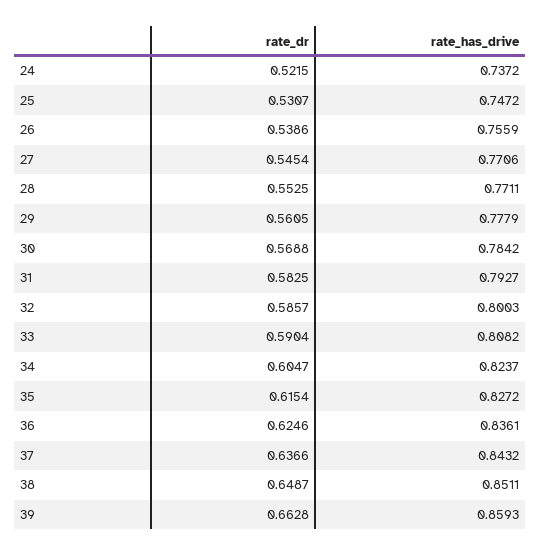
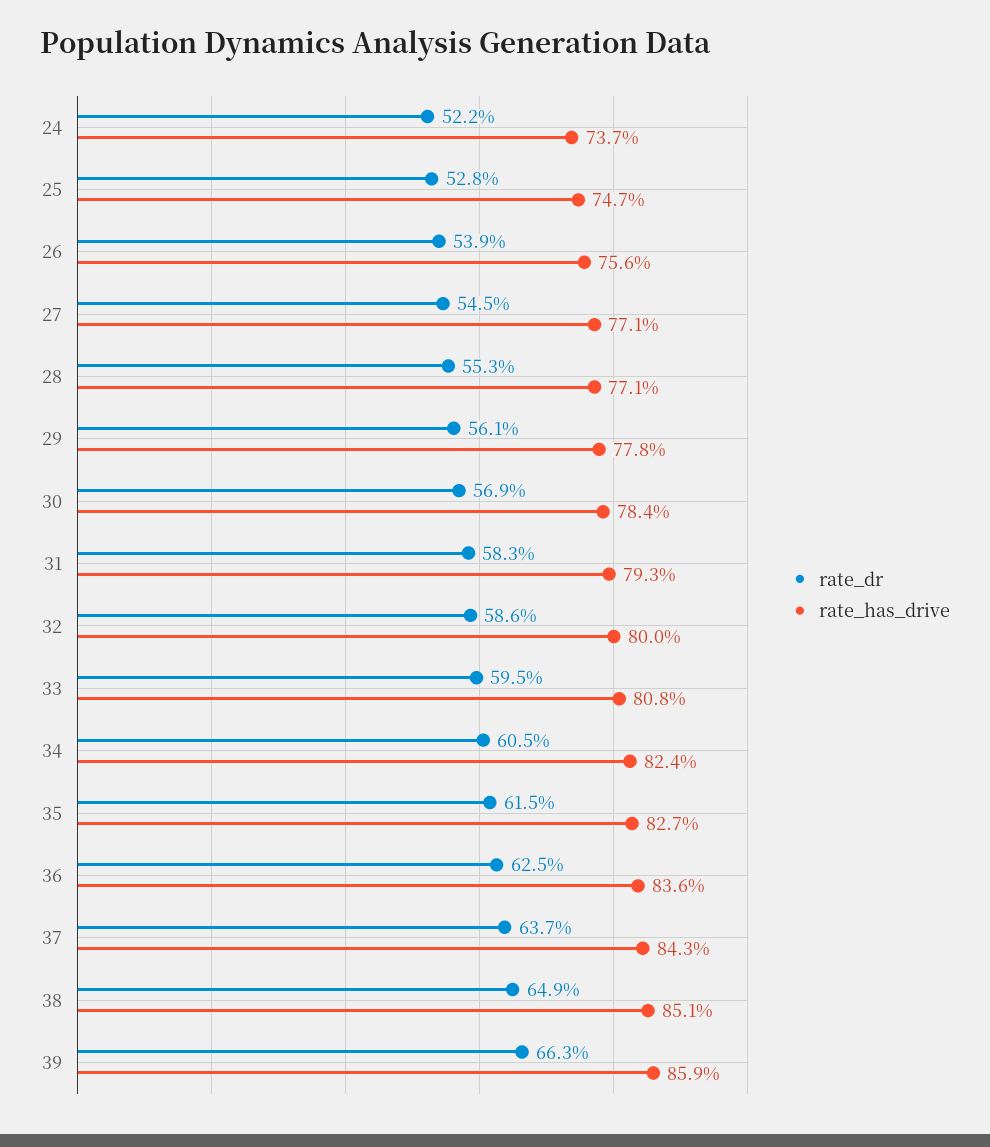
rate_dr, 25: 0.5307 -> 0.528
rate_dr, 33: 0.5904 -> 0.595

